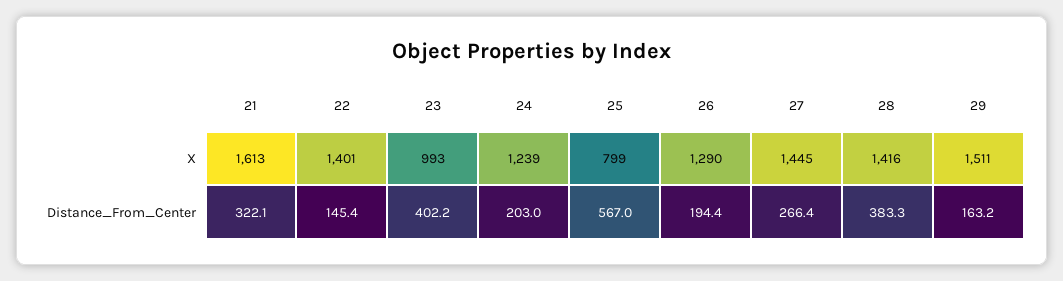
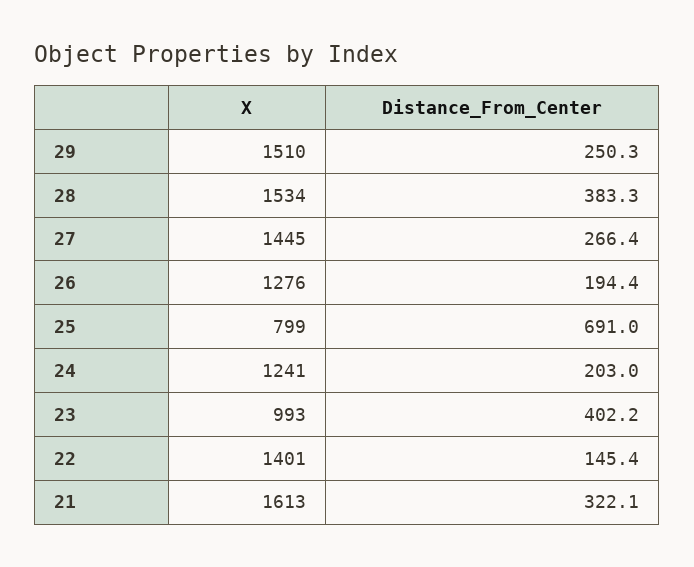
24, X: 1239 -> 1241
26, X: 1290 -> 1276
28, X: 1416 -> 1534
29, X: 1511 -> 1510
25, Distance_From_Center: 567 -> 691
29, Distance_From_Center: 163.2 -> 250.3

